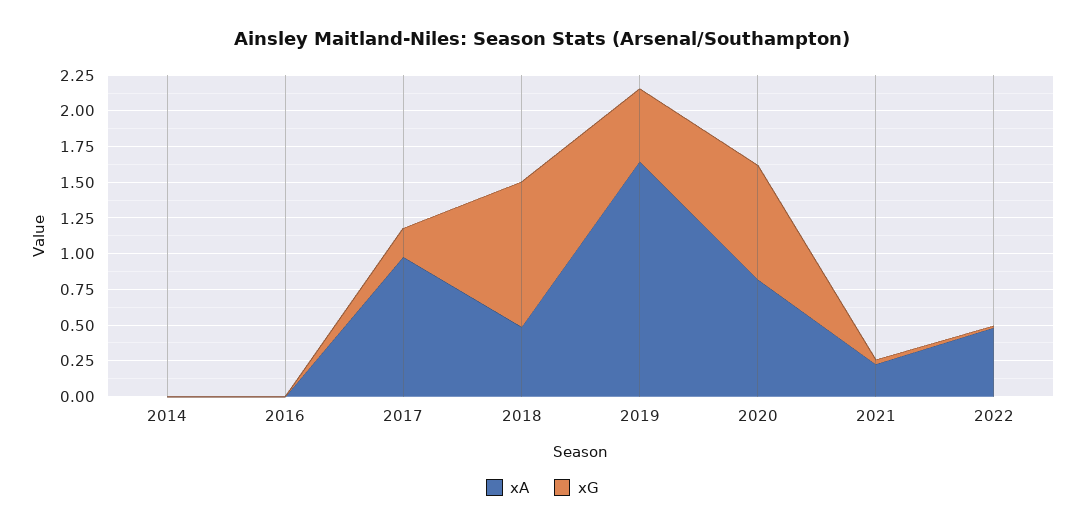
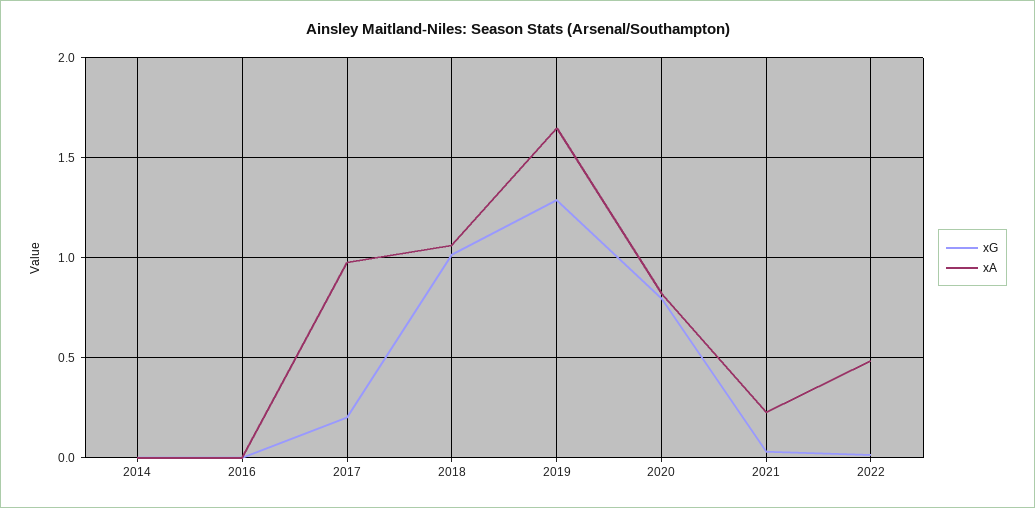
xA, 2018: 0.5 -> 1.05
xG, 2019: 0.5 -> 1.3

